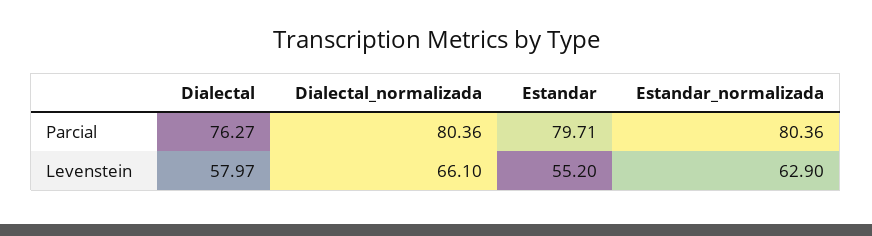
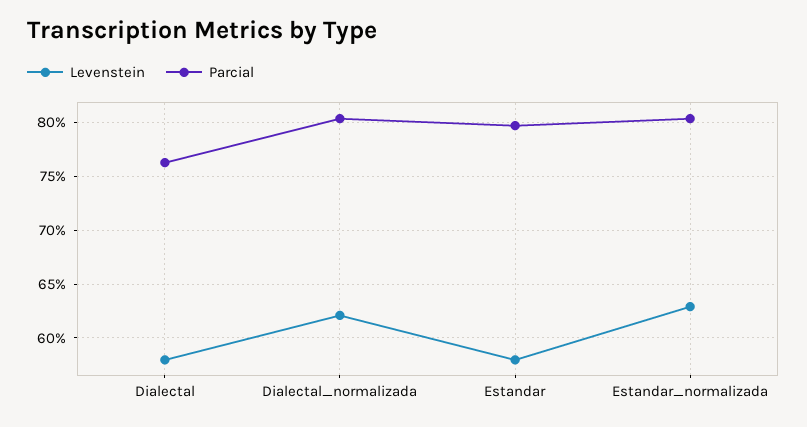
Levenstein, Dialectal_normalizada: 66.1 -> 62
Levenstein, Estandar: 55.2 -> 58

